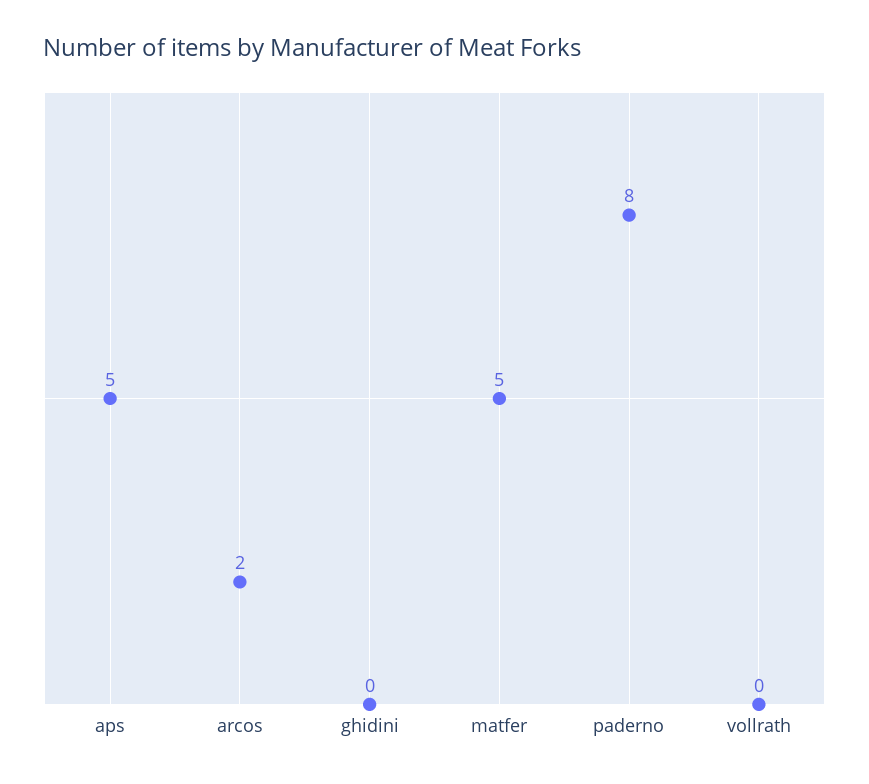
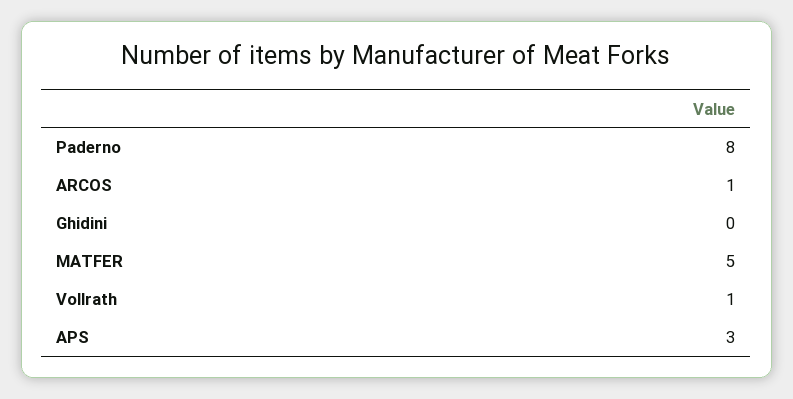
aps: 5 -> 3
arcos: 2 -> 1
vollrath: 0 -> 1

